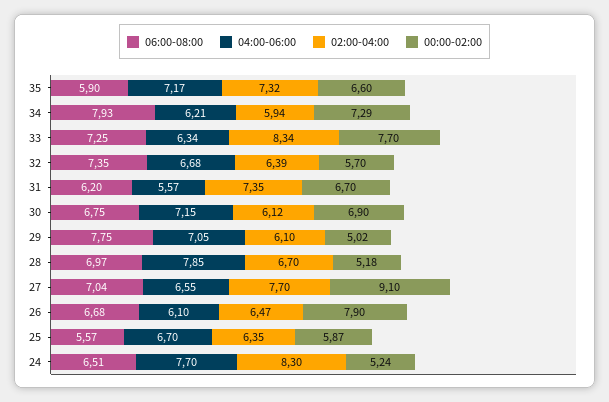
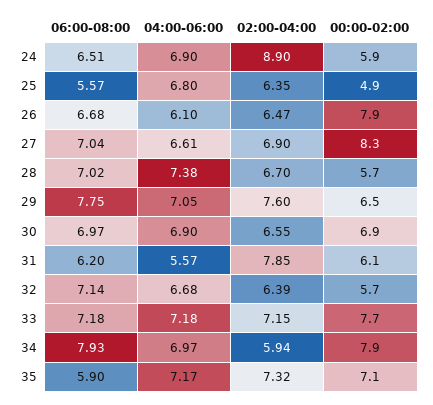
00:00-02:00, 35: 6.6 -> 7.1
04:00-06:00, 34: 6.21 -> 6.97
00:00-02:00, 34: 7.29 -> 7.9
06:00-08:00, 33: 7.25 -> 7.18
04:00-06:00, 33: 6.34 -> 7.18
02:00-04:00, 33: 8.34 -> 7.15
06:00-08:00, 32: 7.35 -> 7.14
02:00-04:00, 31: 7.35 -> 7.85
00:00-02:00, 31: 6.7 -> 6.1
06:00-08:00, 30: 6.75 -> 6.97
04:00-06:00, 30: 7.15 -> 6.9
02:00-04:00, 30: 6.12 -> 6.55
02:00-04:00, 29: 6.1 -> 7.6
00:00-02:00, 29: 5.02 -> 6.5
06:00-08:00, 28: 6.97 -> 7.02
04:00-06:00, 28: 7.85 -> 7.38
00:00-02:00, 28: 5.18 -> 5.7
04:00-06:00, 27: 6.55 -> 6.61
02:00-04:00, 27: 7.7 -> 6.9
00:00-02:00, 27: 9.1 -> 8.3
04:00-06:00, 25: 6.7 -> 6.8
00:00-02:00, 25: 5.87 -> 4.9
04:00-06:00, 24: 7.7 -> 6.9
02:00-04:00, 24: 8.3 -> 8.9
00:00-02:00, 24: 5.24 -> 5.9

